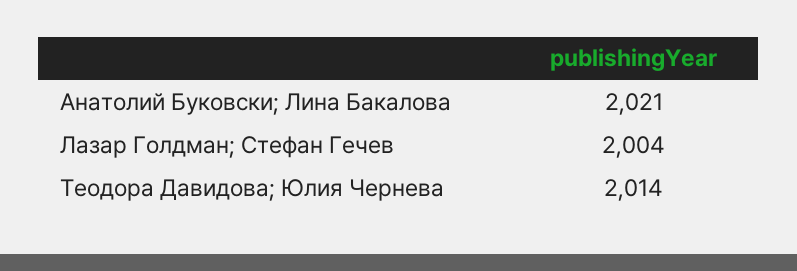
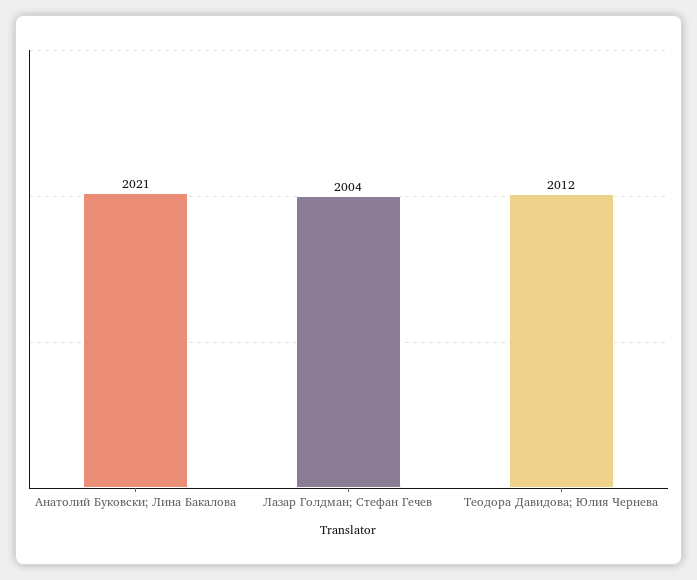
Теодора Давидова; Юлия Чернева: 2014 -> 2012

